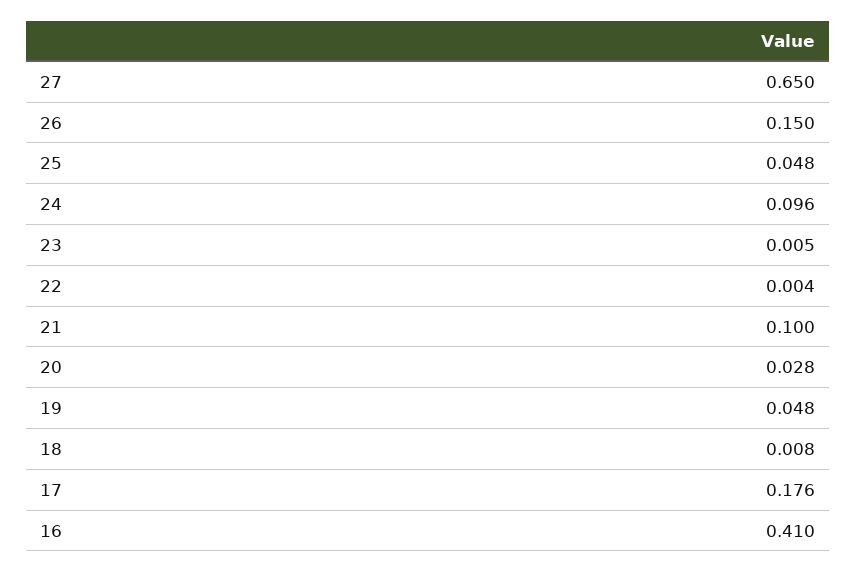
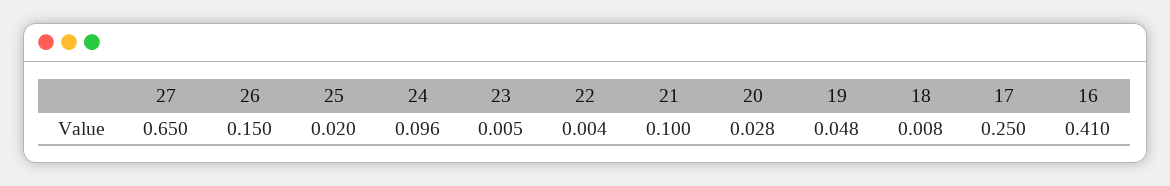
25: 0.048 -> 0.02
17: 0.176 -> 0.25

